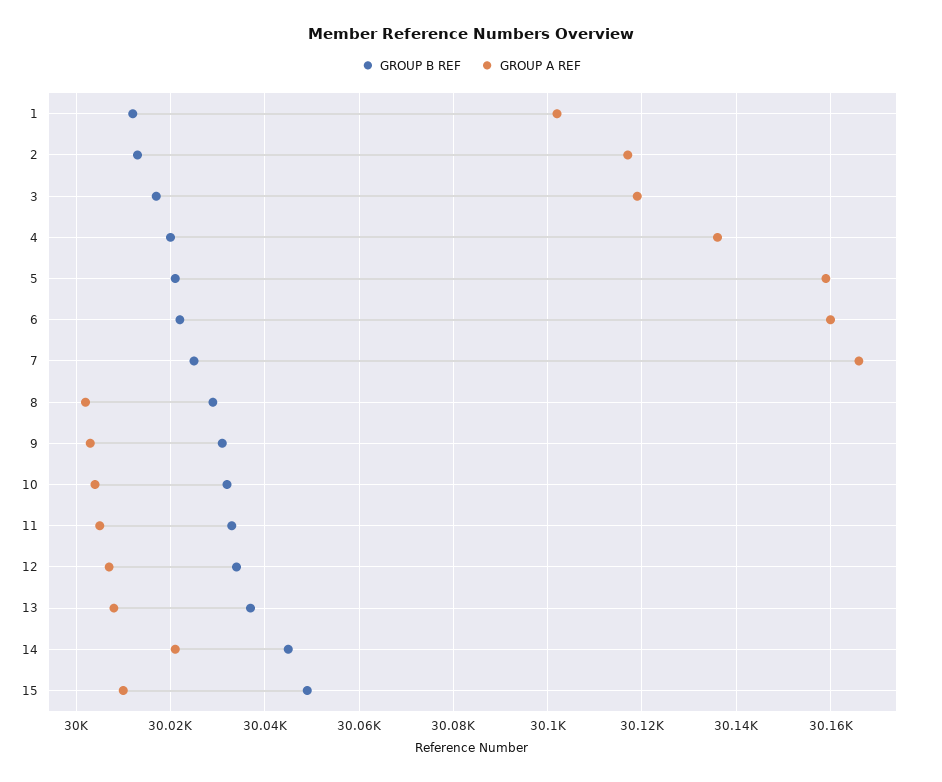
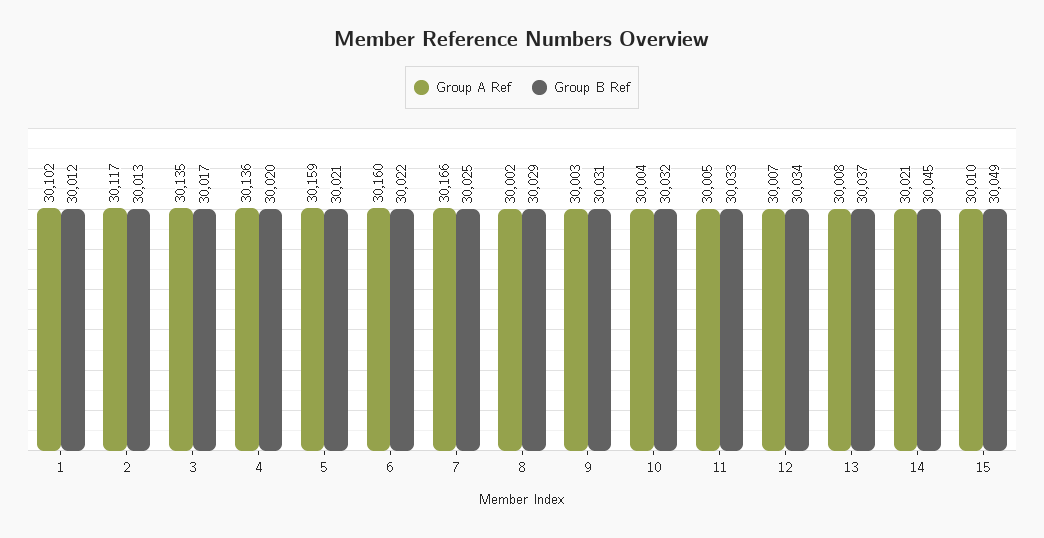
GROUP A REF, 3: 30120 -> 30135

